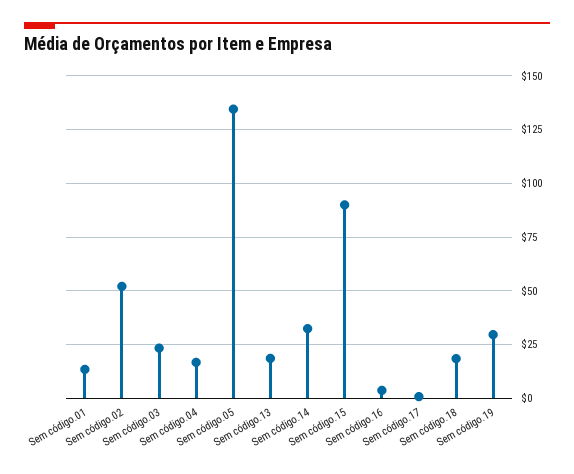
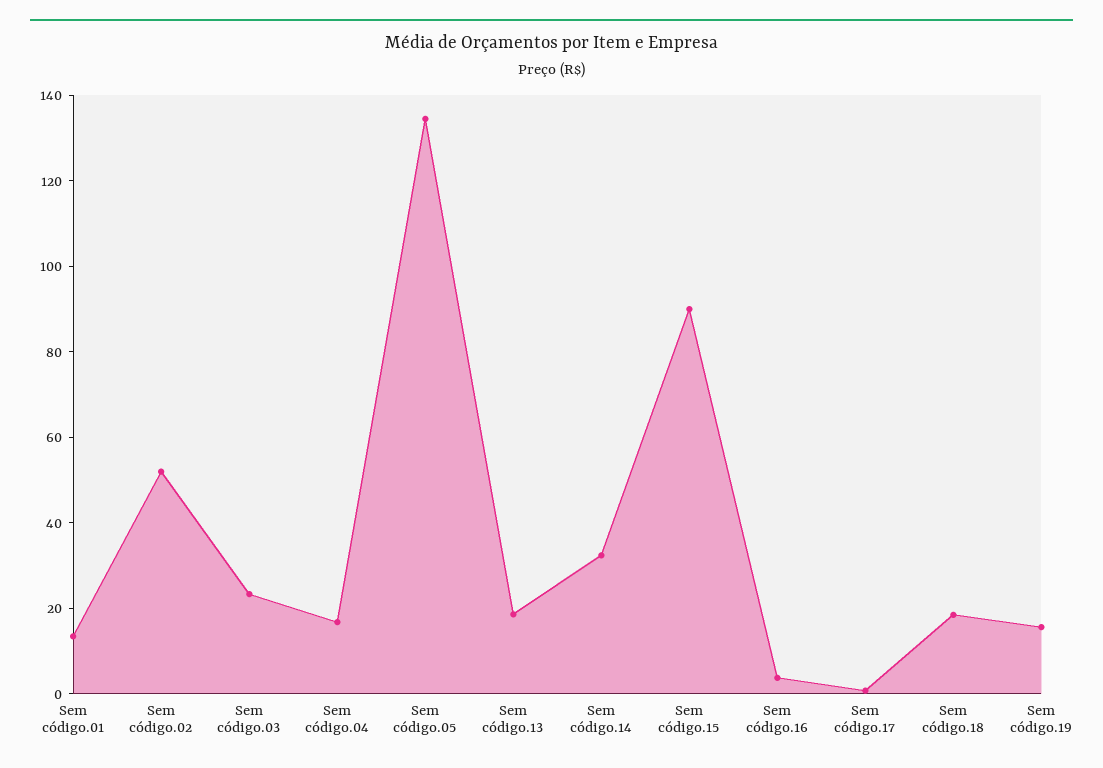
Sem código.19: 30 -> 15

